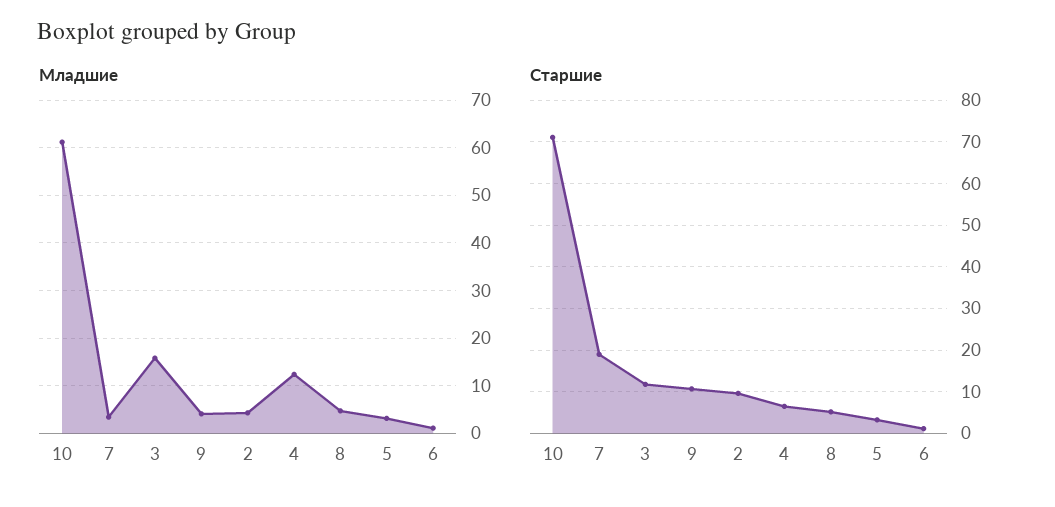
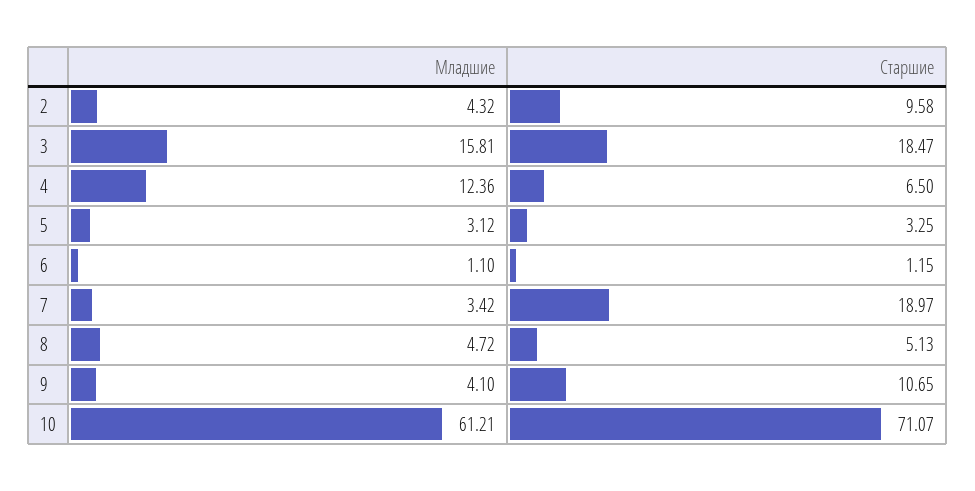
Старшие, 3: 12 -> 18.47

